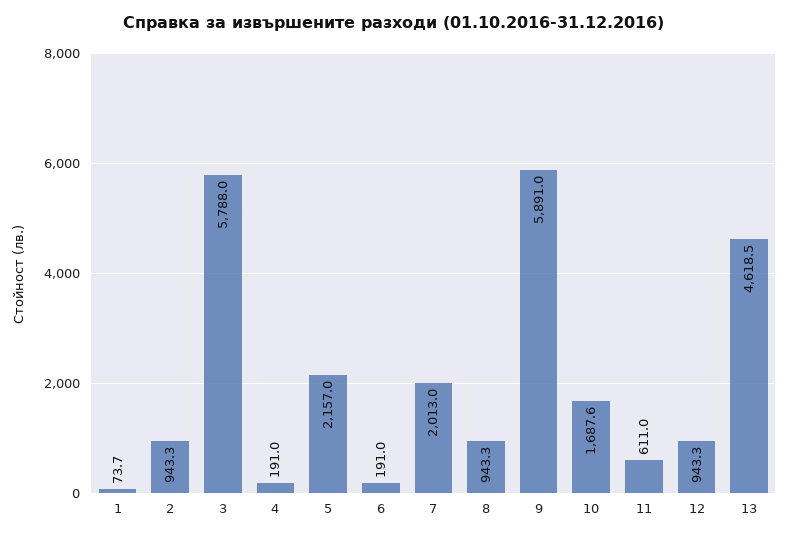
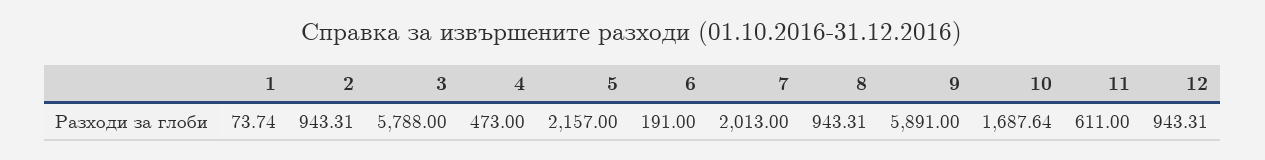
4: 191 -> 473
13: 4618.5 -> none

